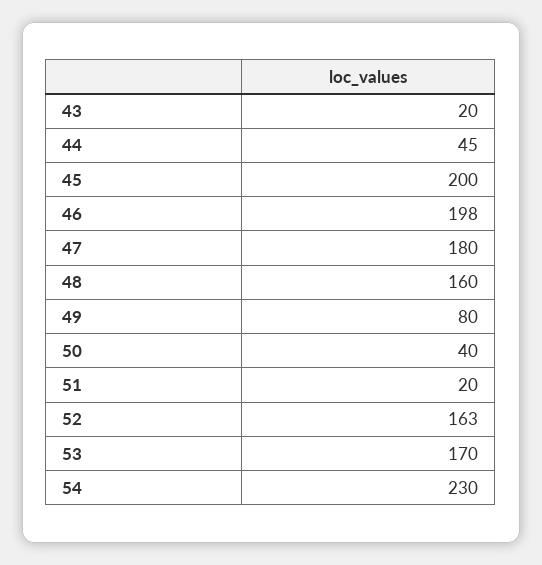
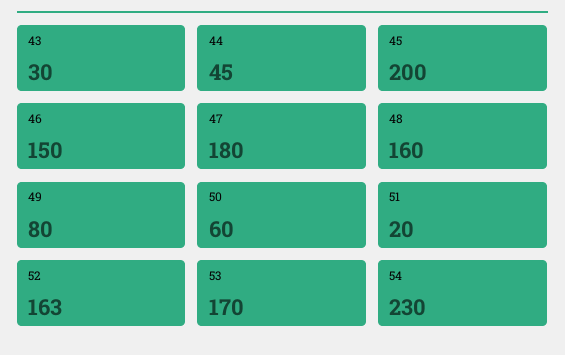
43: 20 -> 30
46: 198 -> 150
50: 40 -> 60

